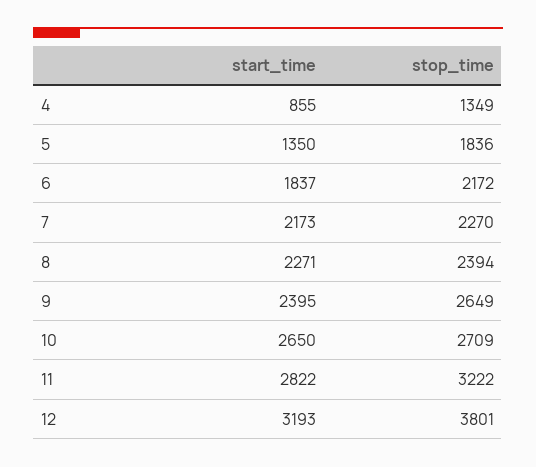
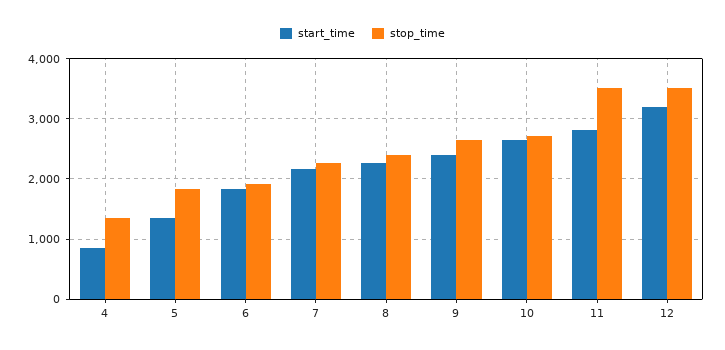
stop_time, 6: 2172 -> 1900
stop_time, 11: 3222 -> 3500
stop_time, 12: 3801 -> 3500

